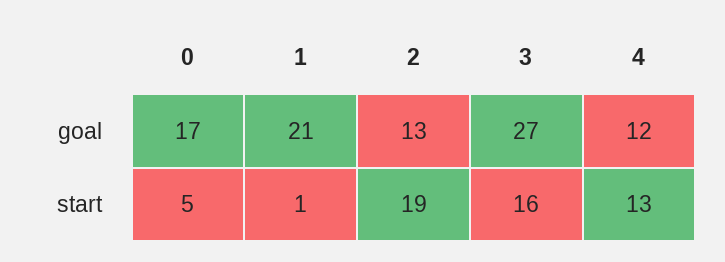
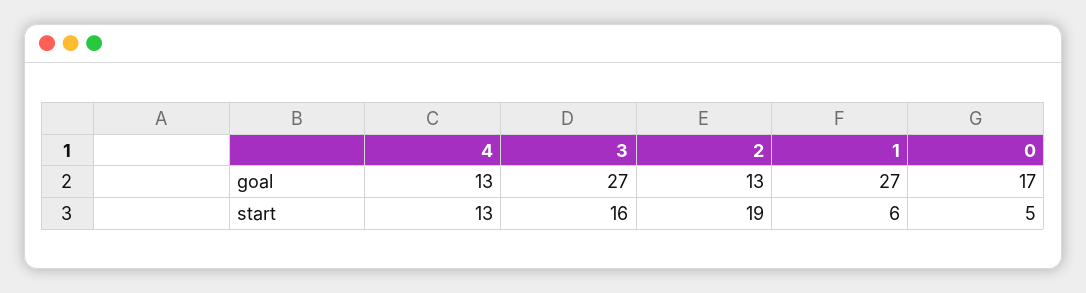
1, goal: 21 -> 27
4, goal: 12 -> 13
1, start: 1 -> 6

